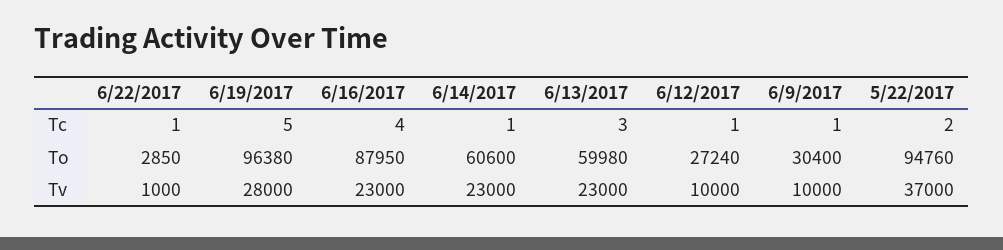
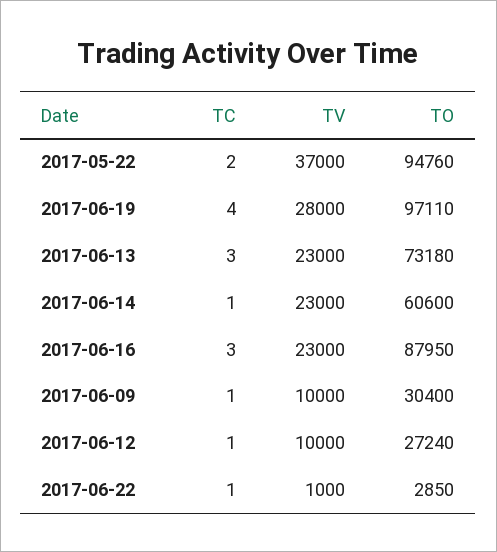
6/19/2017, Tc: 5 -> 4
6/16/2017, Tc: 4 -> 3
6/19/2017, To: 96380 -> 97110
6/13/2017, To: 59980 -> 73180

